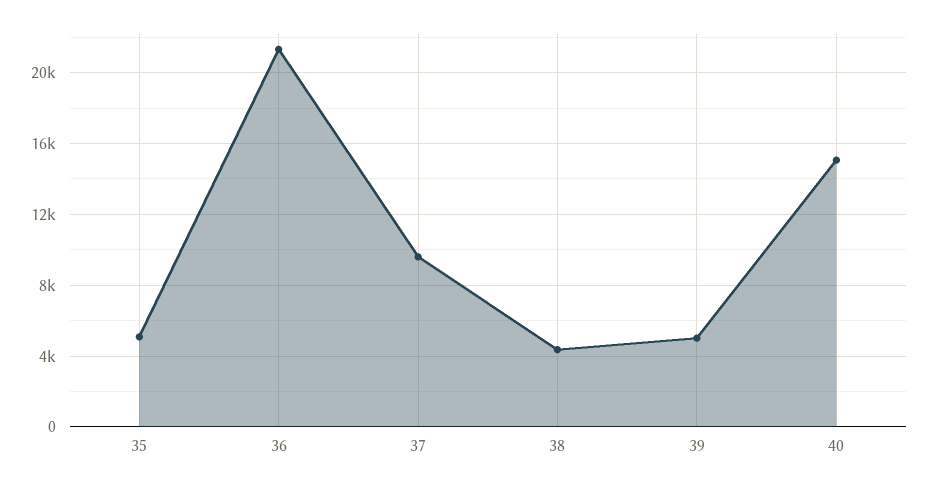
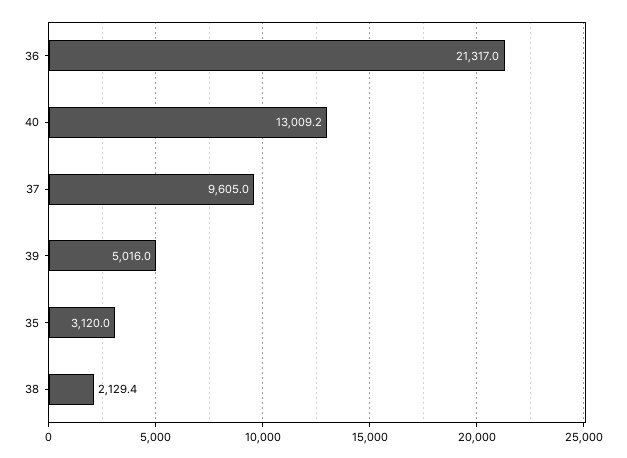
35: 5000 -> 3120
38: 4500 -> 2129.4
40: 15000 -> 13009.2

